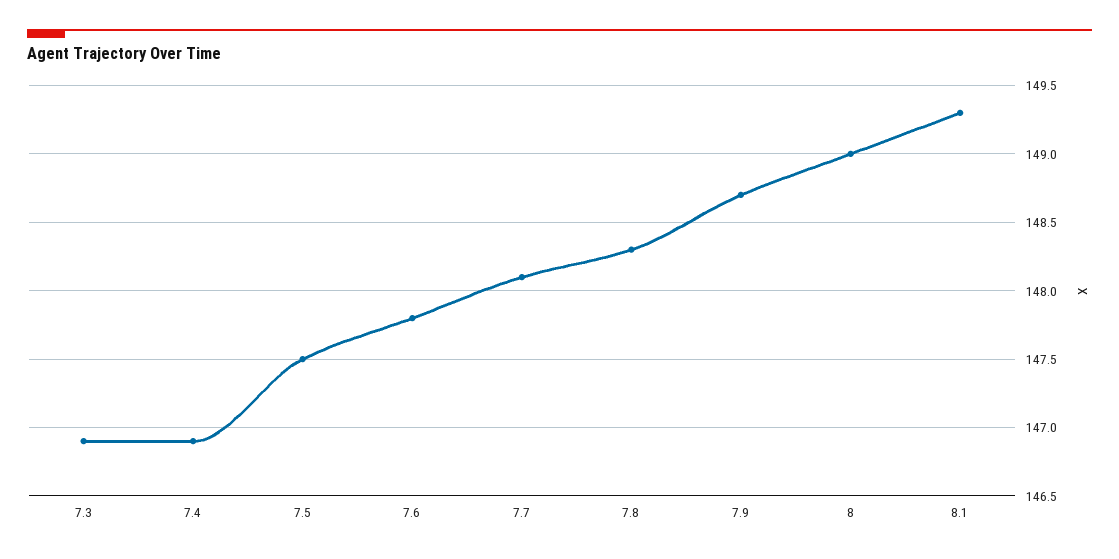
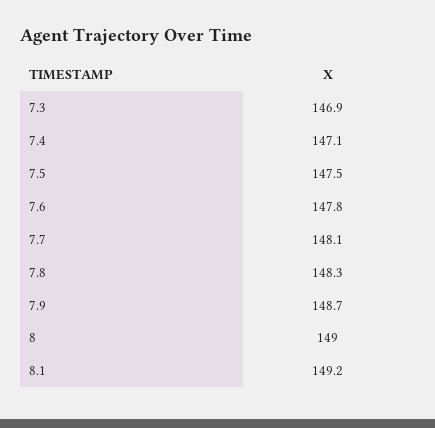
7.4: 146.9 -> 147.1
8.1: 149.3 -> 149.2

